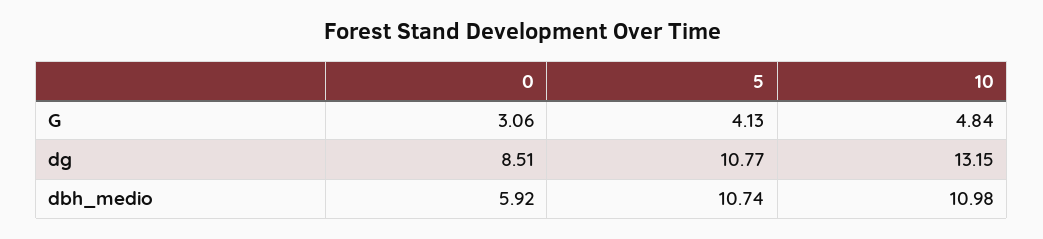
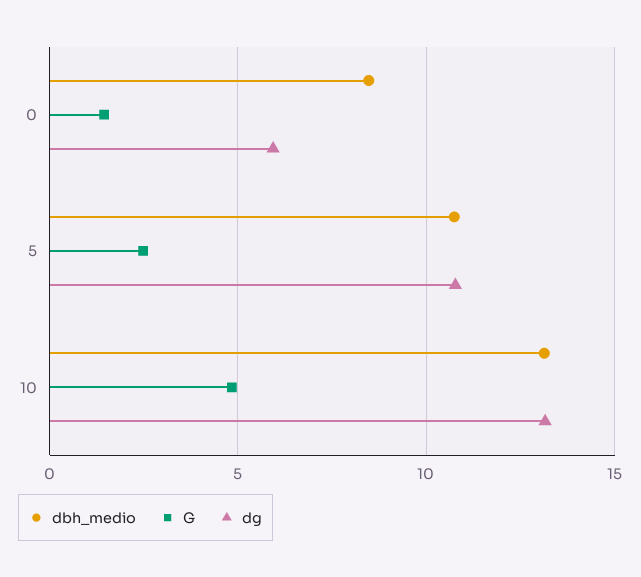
G, 0: 3.06 -> 1.5
G, 5: 4.13 -> 2.5
dg, 0: 8.51 -> 6
dbh_medio, 0: 5.92 -> 8.5
dbh_medio, 10: 10.98 -> 13

